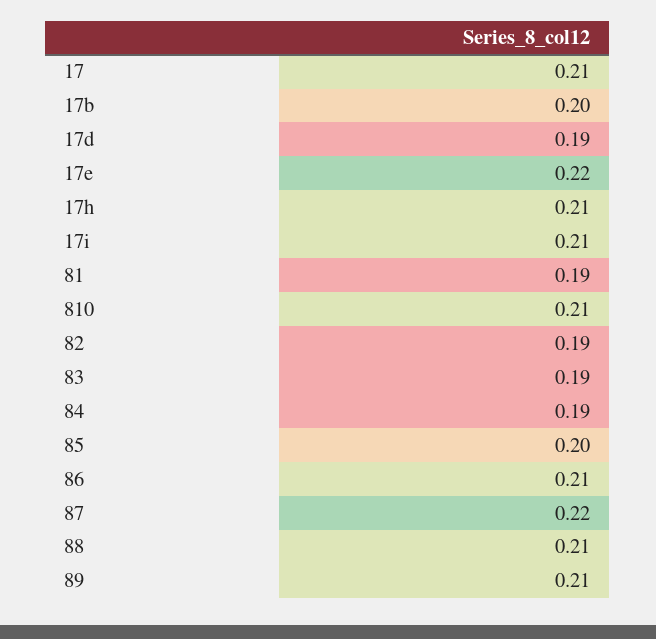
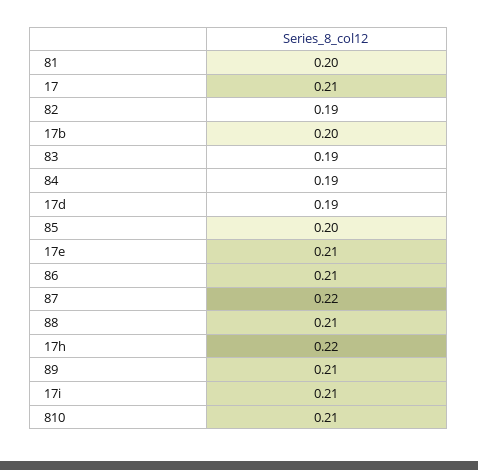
17e: 0.22 -> 0.21
17h: 0.21 -> 0.22
81: 0.19 -> 0.2

